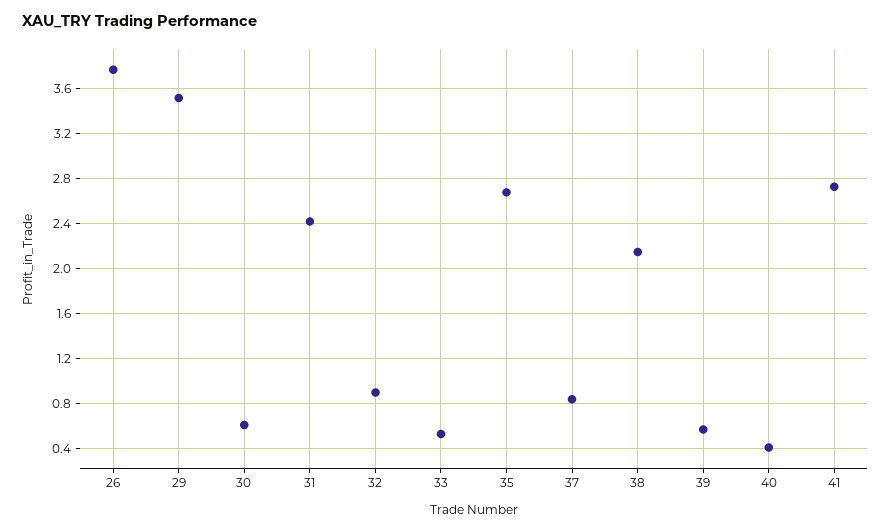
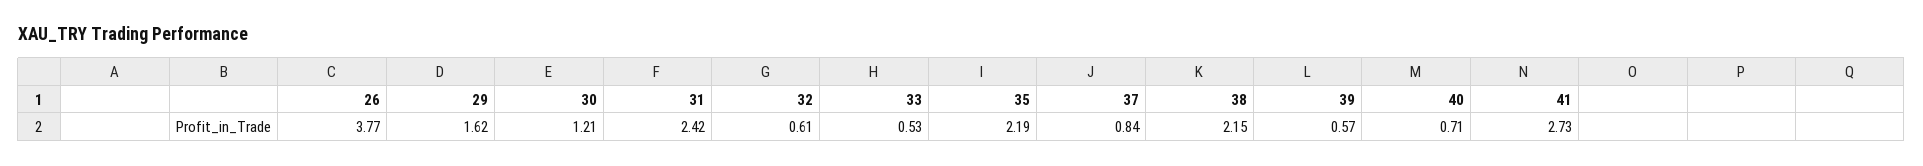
29: 3.5 -> 1.62
30: 0.6 -> 1.21
32: 0.9 -> 0.61
35: 2.7 -> 2.19
40: 0.4 -> 0.71

